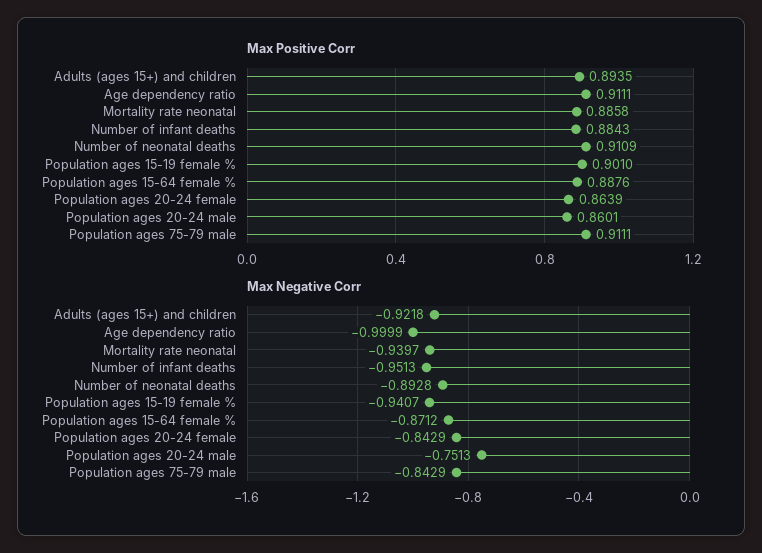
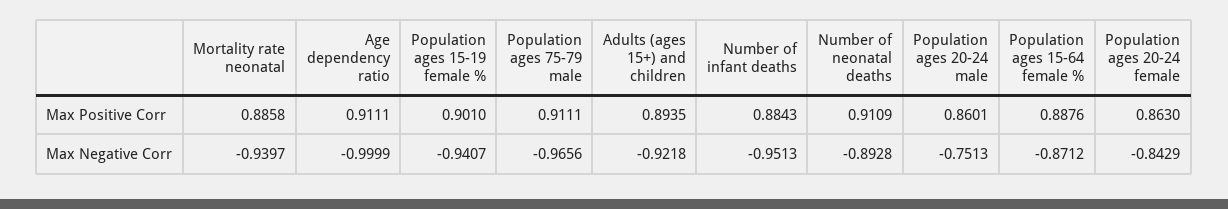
Max Positive Corr, Population ages 20-24 female: 0.8639 -> 0.863
Max Negative Corr, Population ages 75-79 male: -0.8429 -> -0.9656

